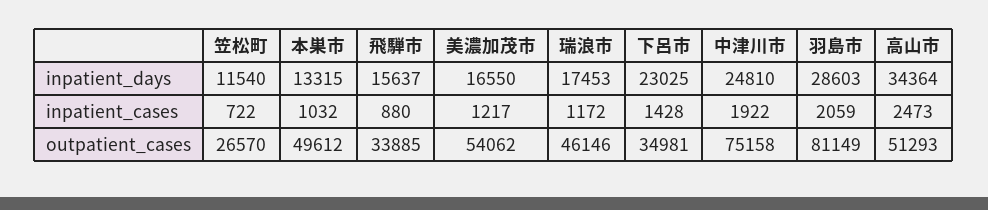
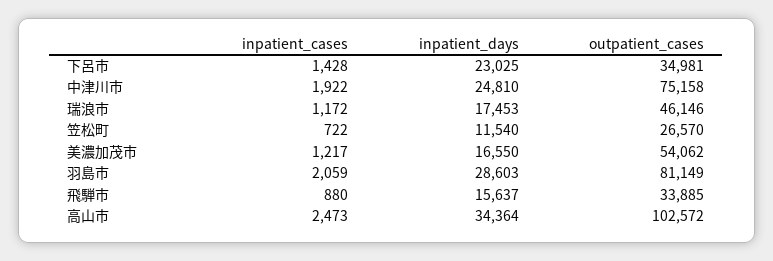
本巣市, inpatient_days: 13315 -> none
本巣市, inpatient_cases: 1032 -> none
本巣市, outpatient_cases: 49612 -> none
高山市, outpatient_cases: 51293 -> 102572

